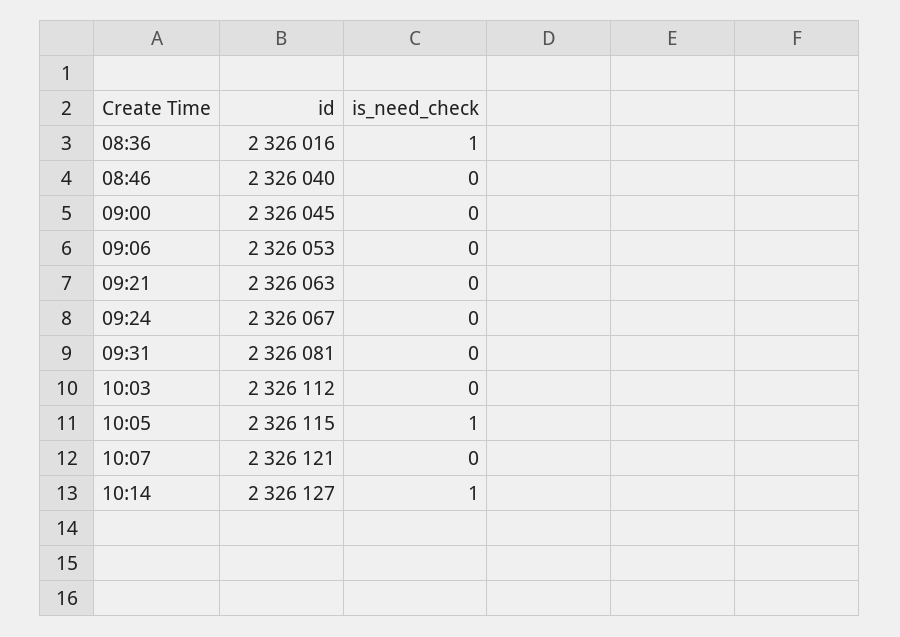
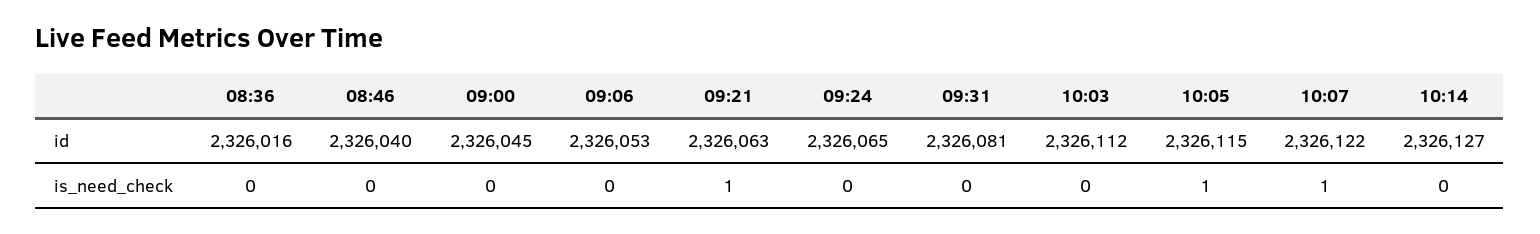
is_need_check, 08:36: 1 -> 0
is_need_check, 09:21: 0 -> 1
id, 09:24: 2326067 -> 2326065
id, 10:07: 2326121 -> 2326122
is_need_check, 10:07: 0 -> 1
is_need_check, 10:14: 1 -> 0

